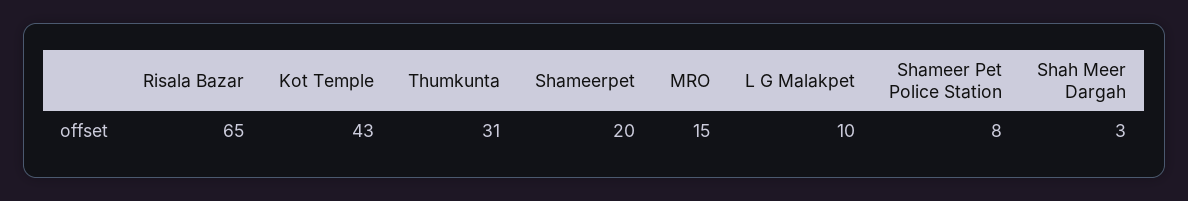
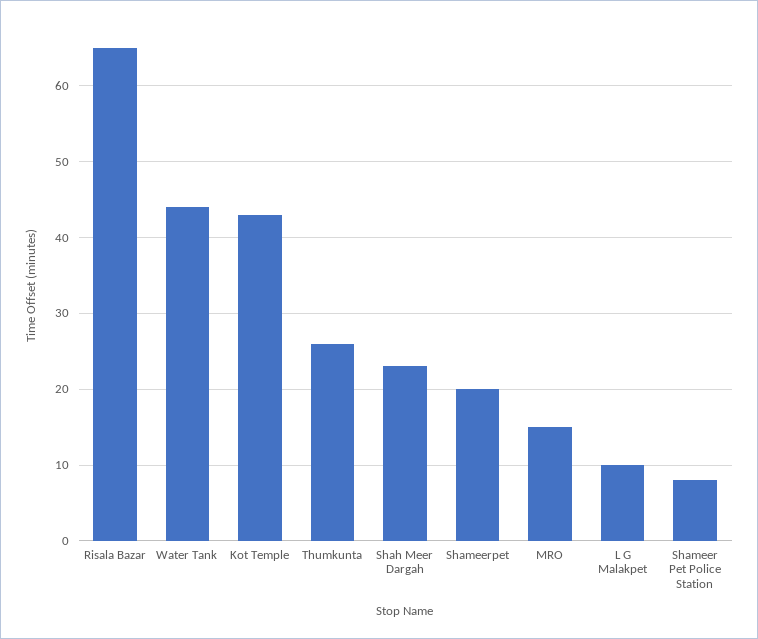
Thumkunta: 31 -> 26
Shah Meer Dargah: 3 -> 23
Water Tank: none -> 44

